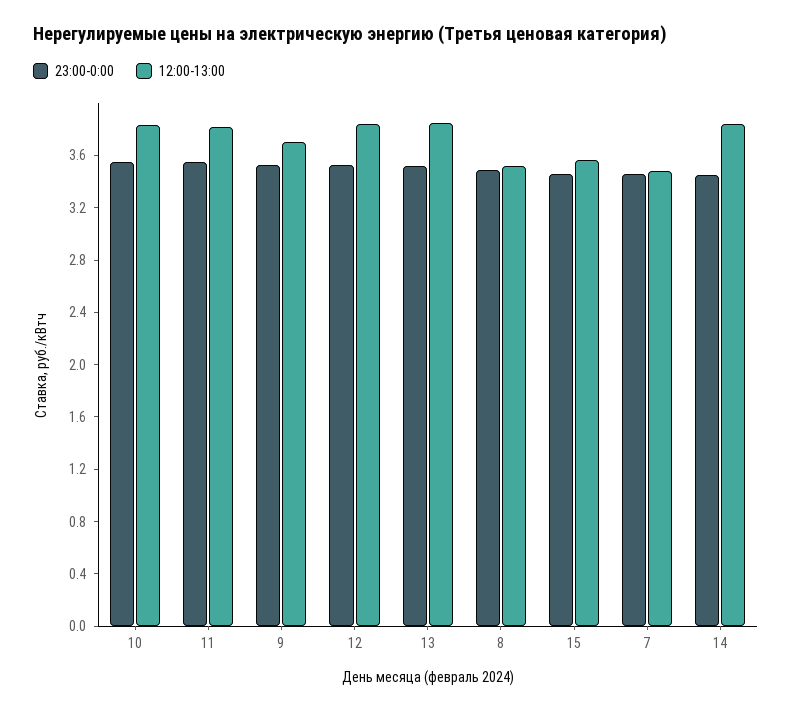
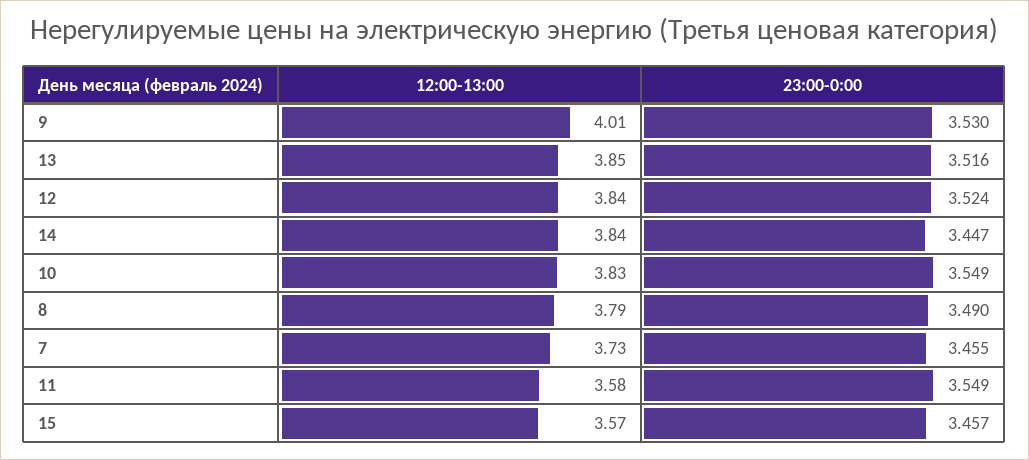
12:00-13:00, 11: 3.8 -> 3.58
12:00-13:00, 9: 3.7 -> 4.01
12:00-13:00, 8: 3.5 -> 3.79
12:00-13:00, 7: 3.5 -> 3.73

